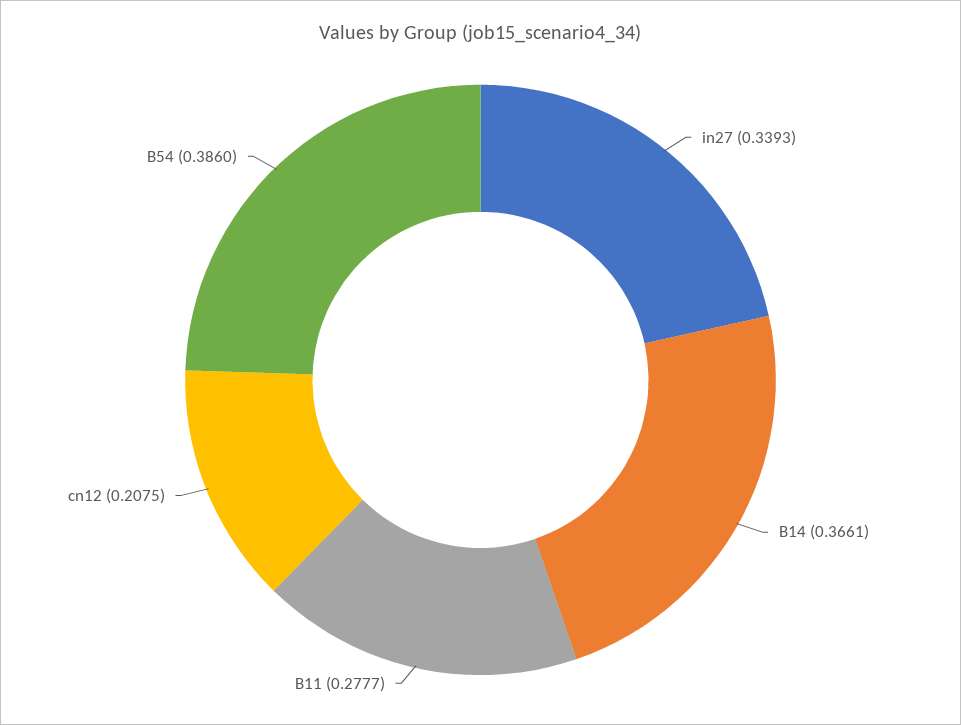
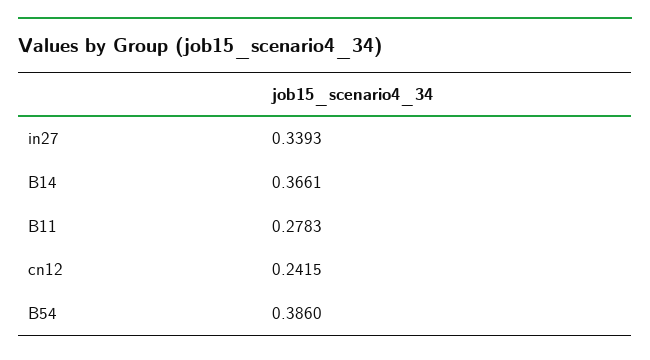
B11: 0.2777 -> 0.2783
cn12: 0.2075 -> 0.2415

